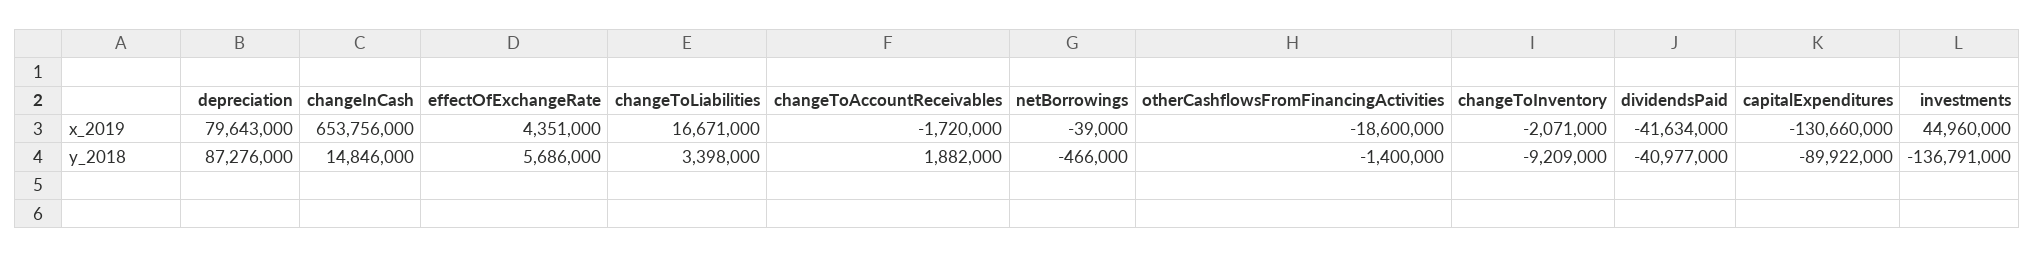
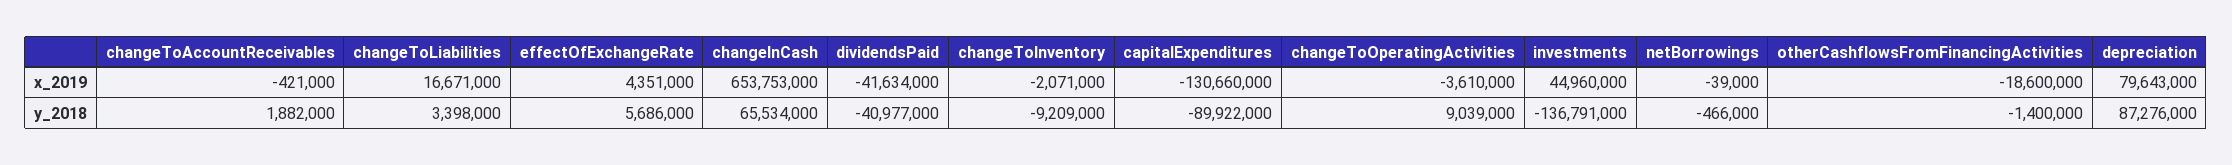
changeInCash, x_2019: 653756000 -> 653753000
changeToAccountReceivables, x_2019: -1720000 -> -421000
changeInCash, y_2018: 14846000 -> 65534000
changeToOperatingActivities, x_2019: none -> -3610000
changeToOperatingActivities, y_2018: none -> 9039000

